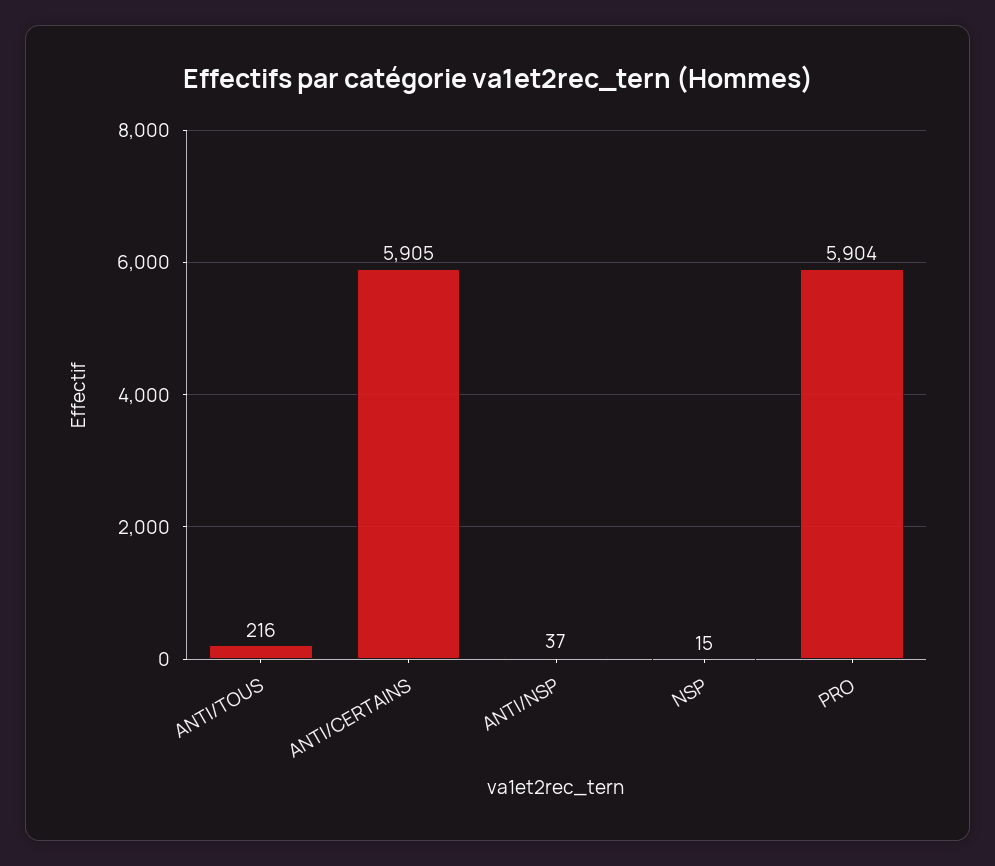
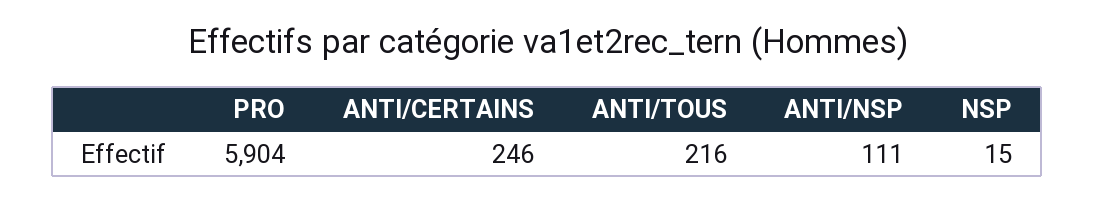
ANTI/CERTAINS: 5905 -> 246
ANTI/NSP: 37 -> 111

